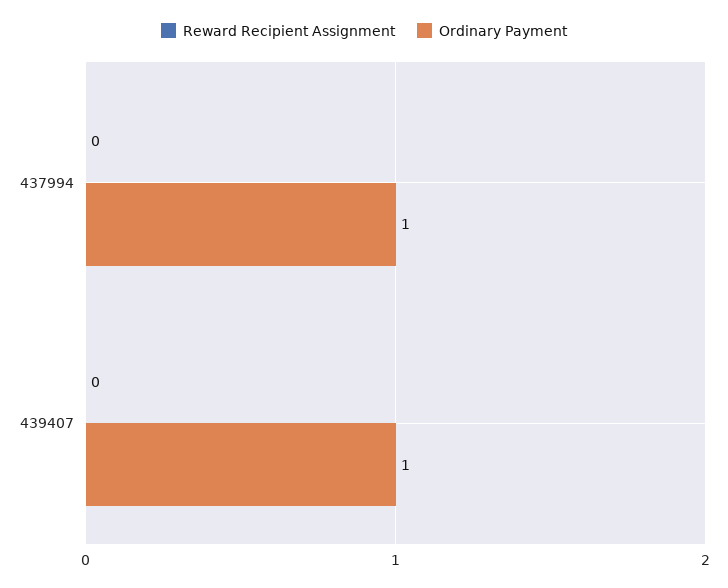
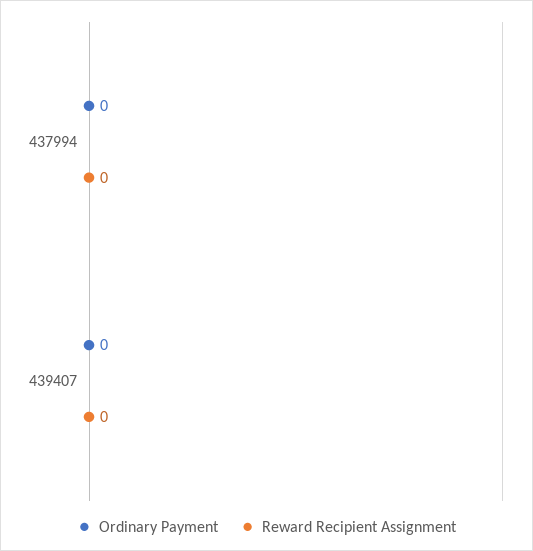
Ordinary Payment, 437994: 1 -> 0
Ordinary Payment, 439407: 1 -> 0

